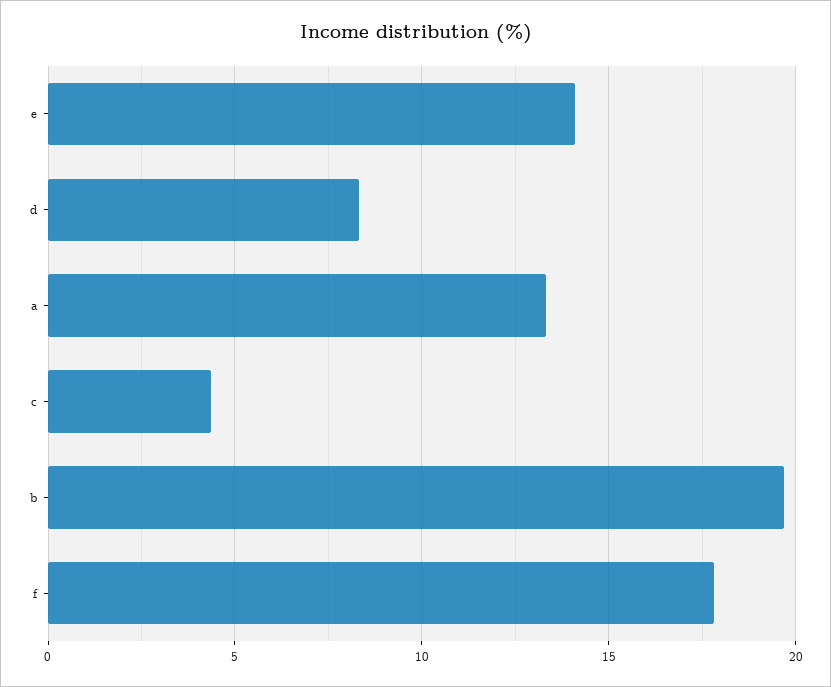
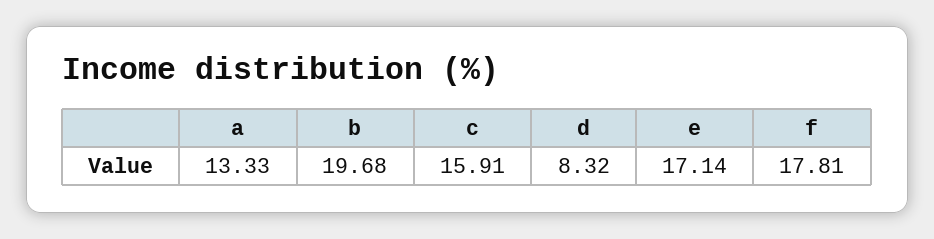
e: 14 -> 17.14
c: 4.5 -> 15.91

